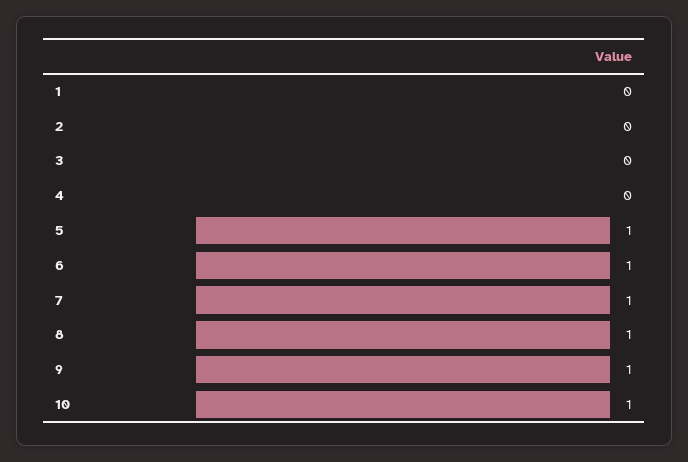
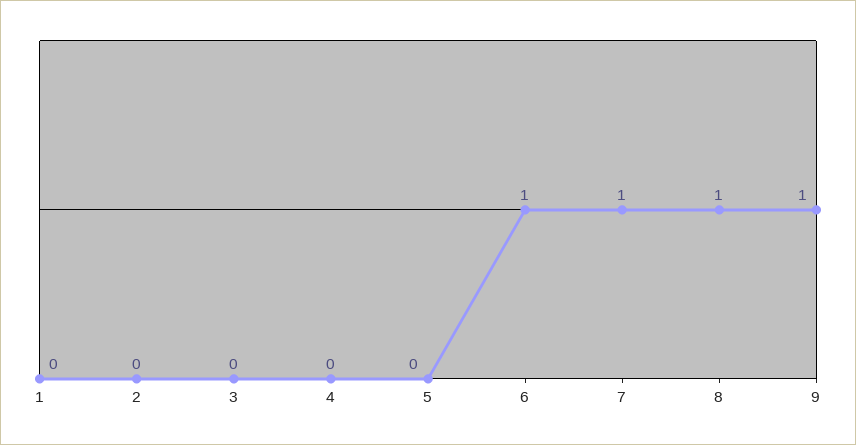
5: 1 -> 0
10: 1 -> none

